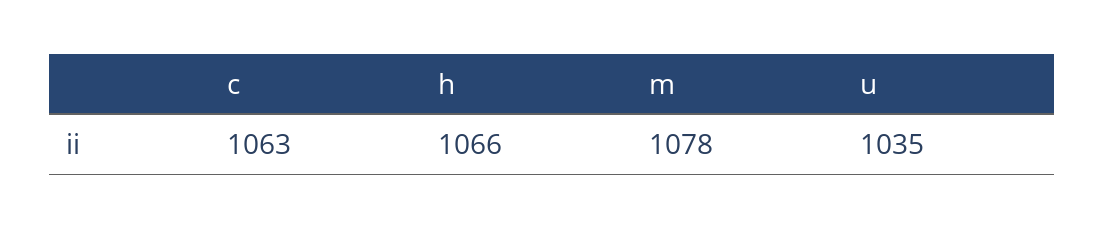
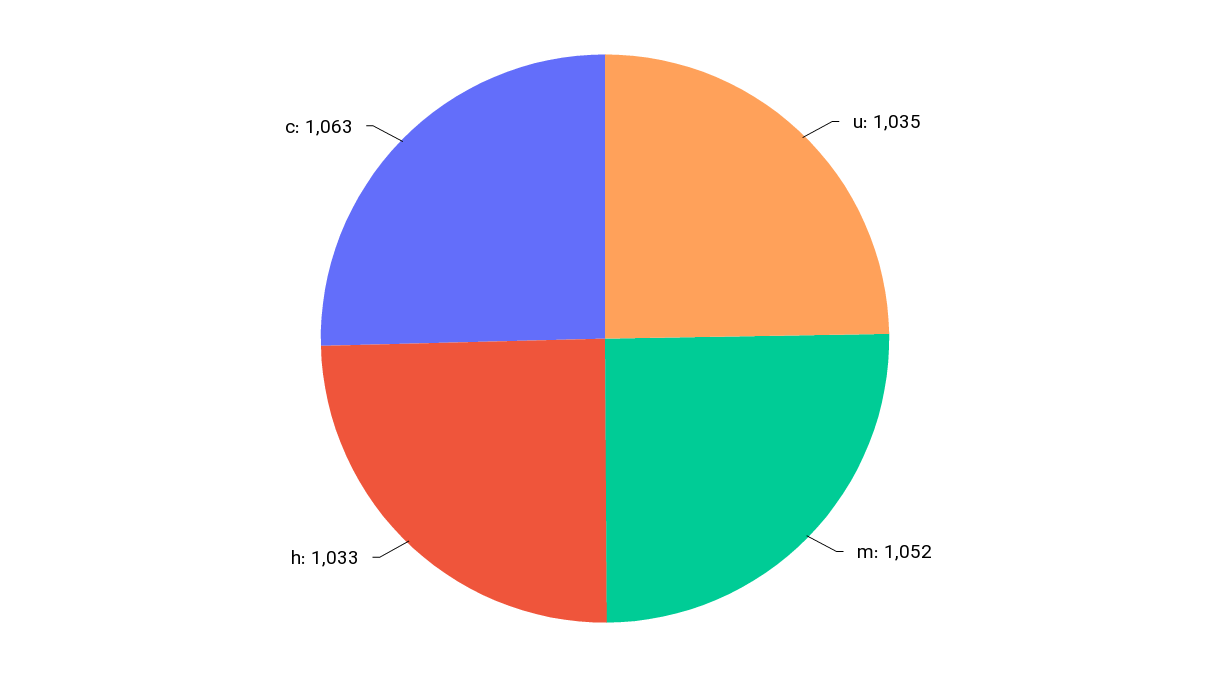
h: 1066 -> 1033
m: 1078 -> 1052

